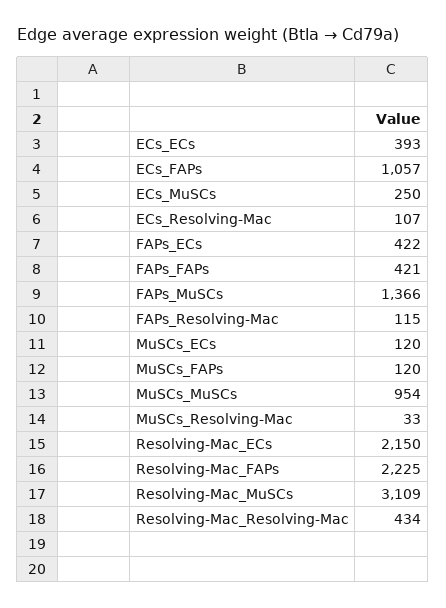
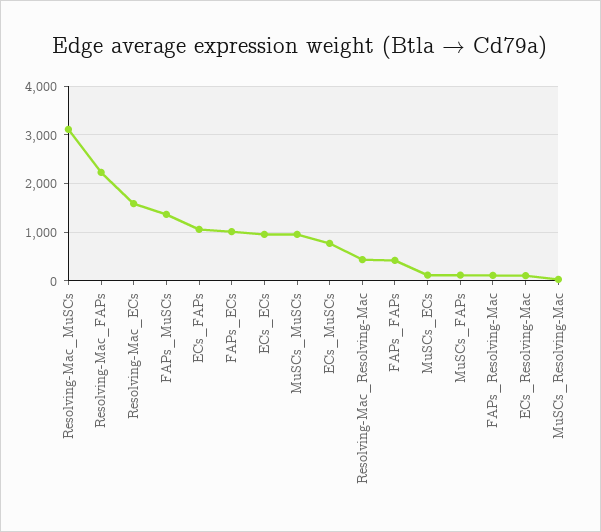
ECs_ECs: 393 -> 1000
ECs_MuSCs: 250 -> 800
FAPs_ECs: 422 -> 1000
Resolving-Mac_ECs: 2150 -> 1600

